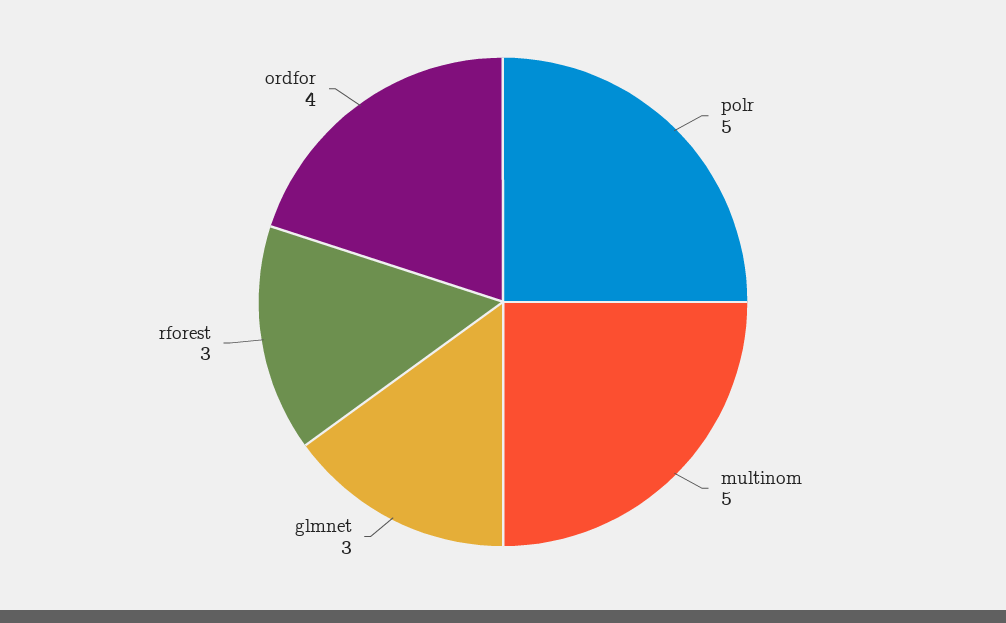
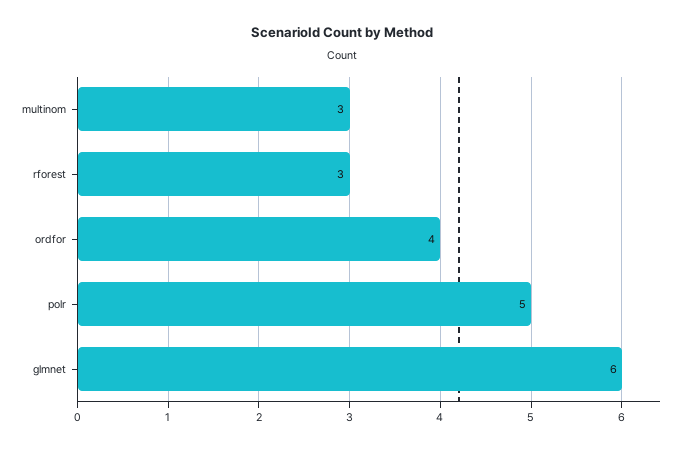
multinom: 5 -> 3
glmnet: 3 -> 6

